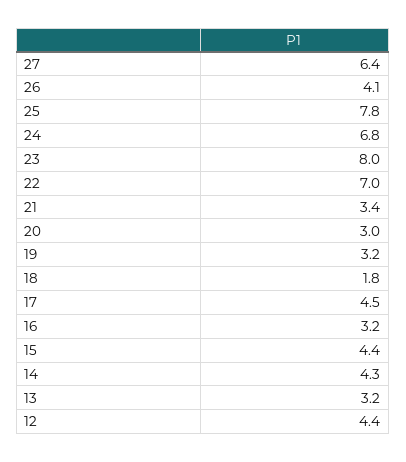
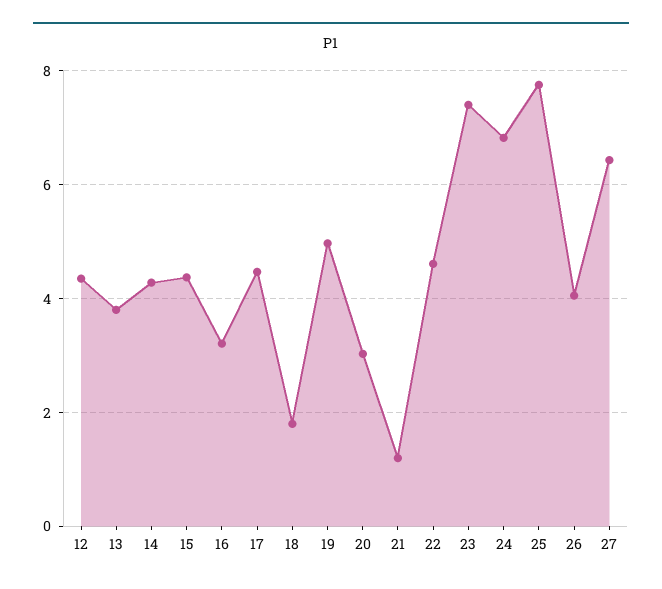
23: 8 -> 7.4
22: 7 -> 4.6
21: 3.4 -> 1.2
19: 3.2 -> 5
13: 3.2 -> 3.8

